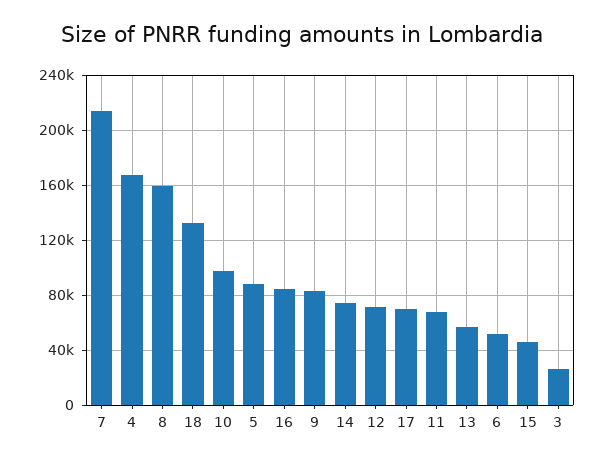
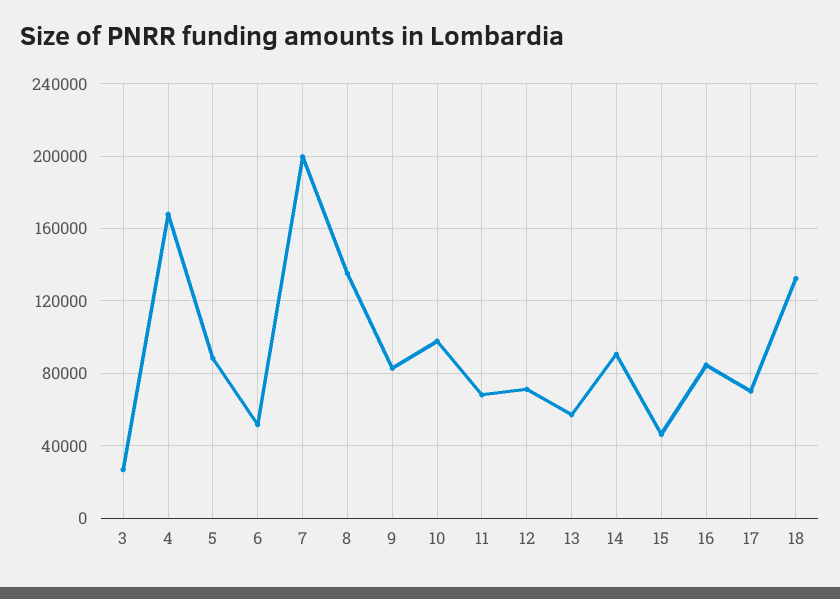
7: 215000 -> 200000
8: 160000 -> 135000
14: 75000 -> 90000

